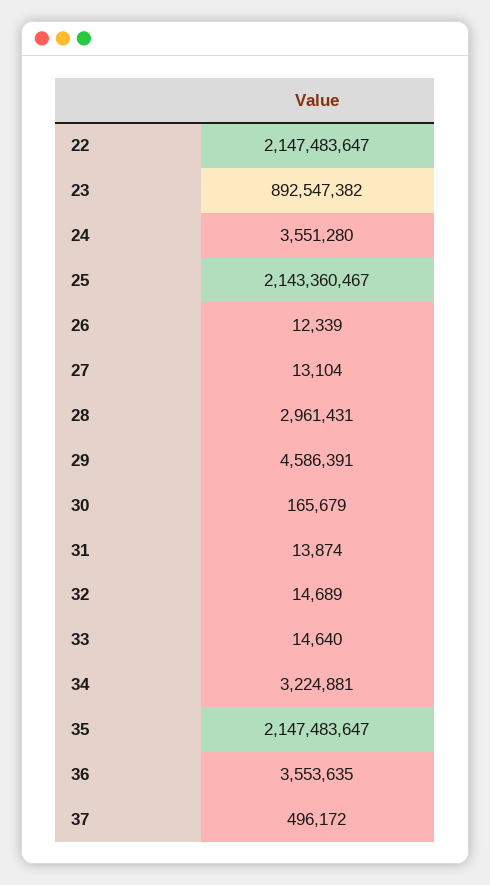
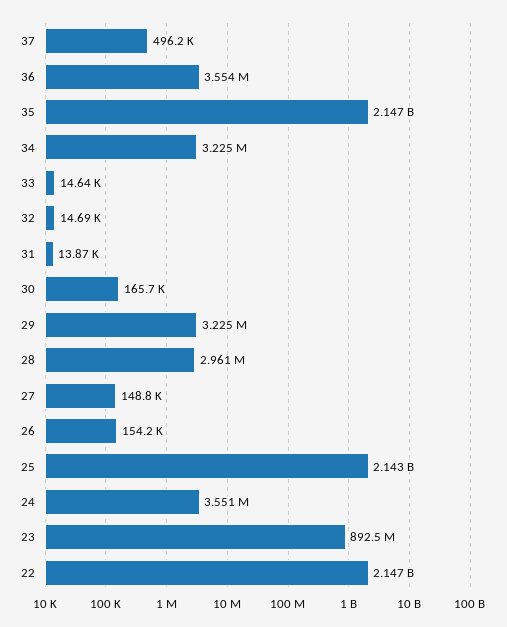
26: 12339 -> 154200
27: 13104 -> 148800
29: 4586391 -> 3225000

